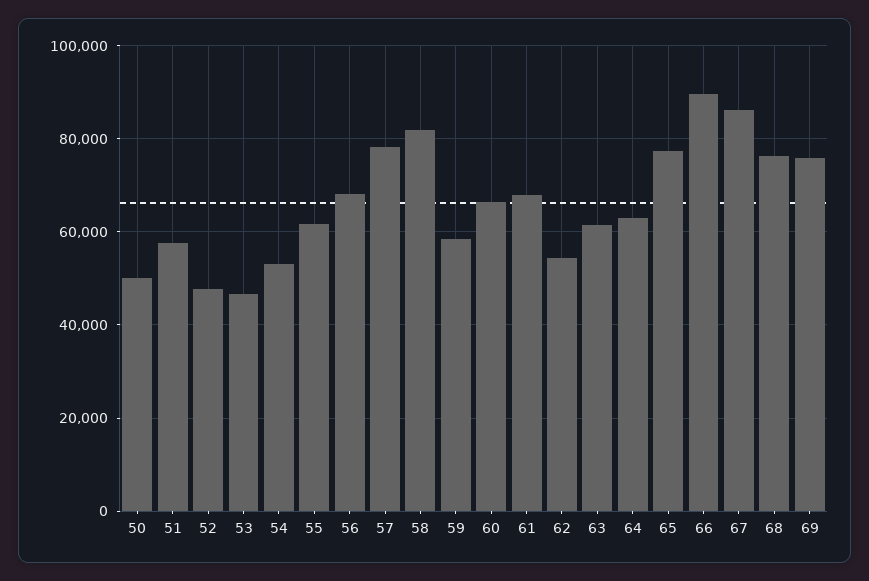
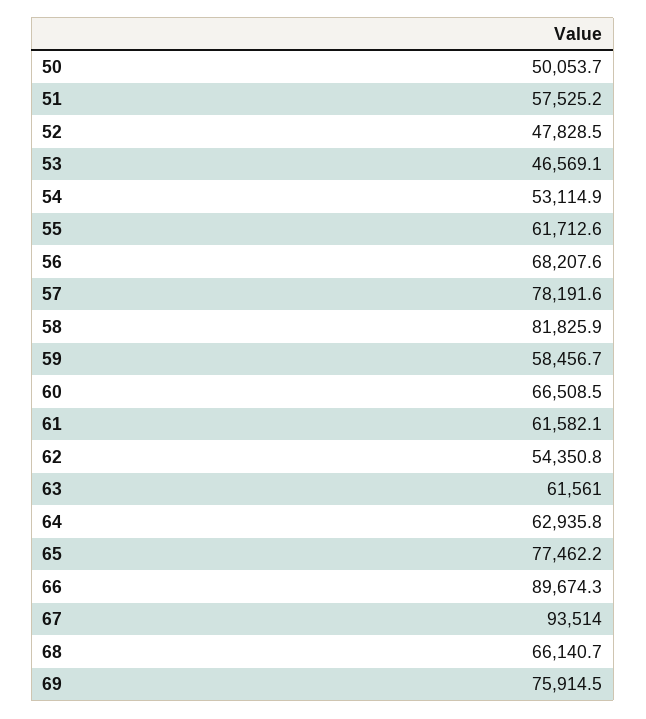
61: 68000 -> 61582.1
67: 86000 -> 93514
68: 76000 -> 66140.7

